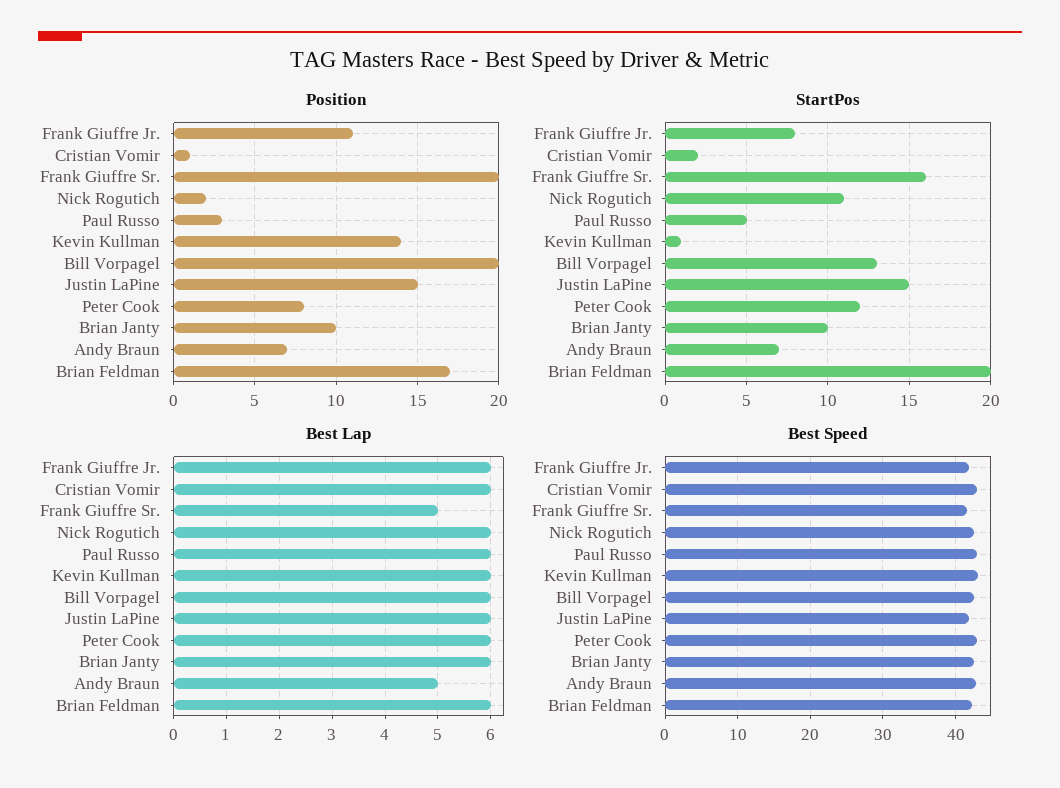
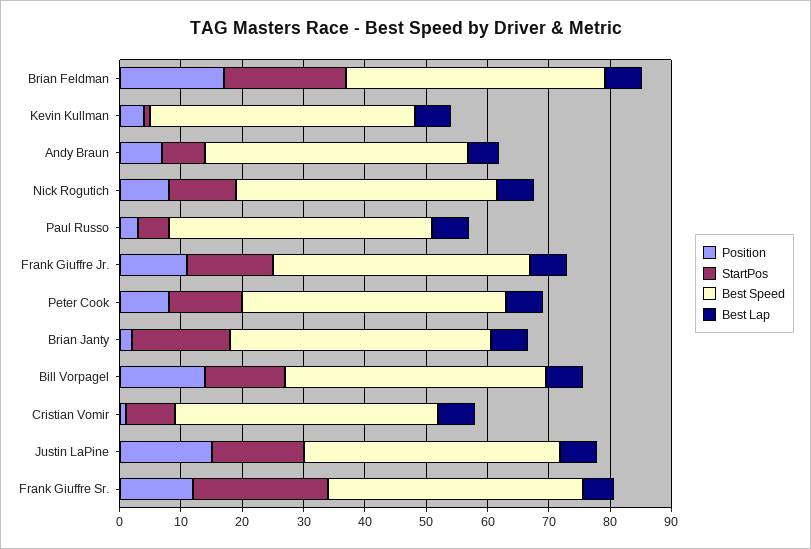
Position, Frank Giuffre Sr.: 20 -> 12
Position, Nick Rogutich: 2 -> 8
Position, Kevin Kullman: 14 -> 4
Position, Bill Vorpagel: 20 -> 14
Position, Brian Janty: 10 -> 2
StartPos, Frank Giuffre Jr.: 8 -> 14
StartPos, Cristian Vomir: 2 -> 8
StartPos, Frank Giuffre Sr.: 16 -> 22
StartPos, Brian Janty: 10 -> 16

